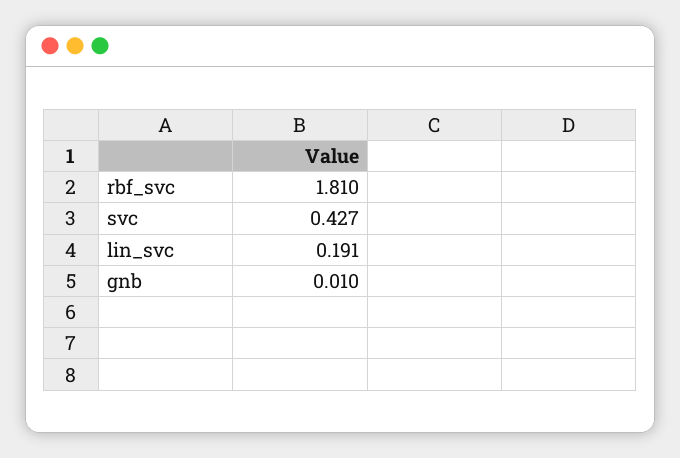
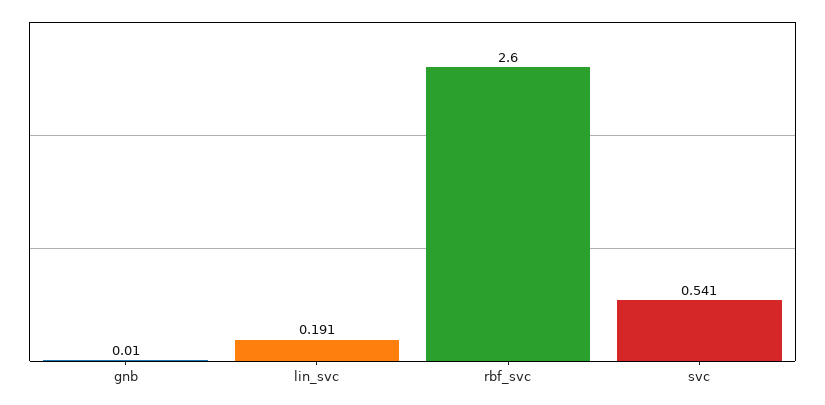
rbf_svc: 1.81 -> 2.6
svc: 0.427 -> 0.541

